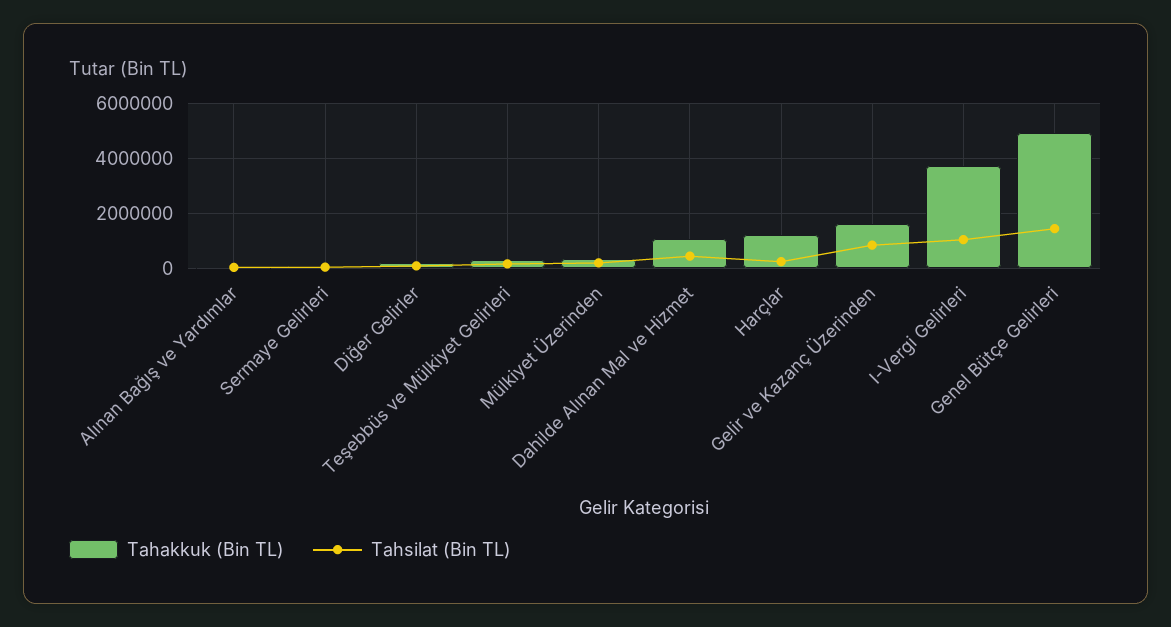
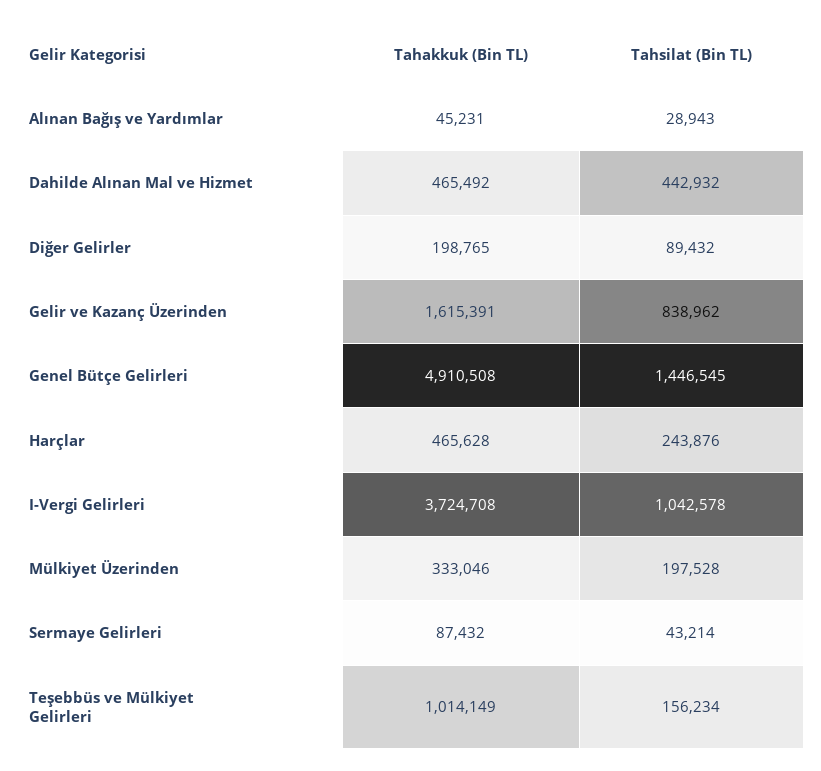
Tahakkuk (Bin TL), Teşebbüs ve Mülkiyet Gelirleri: 250000 -> 1014149
Tahakkuk (Bin TL), Dahilde Alınan Mal ve Hizmet: 1000000 -> 465492
Tahakkuk (Bin TL), Harçlar: 1250000 -> 465628

